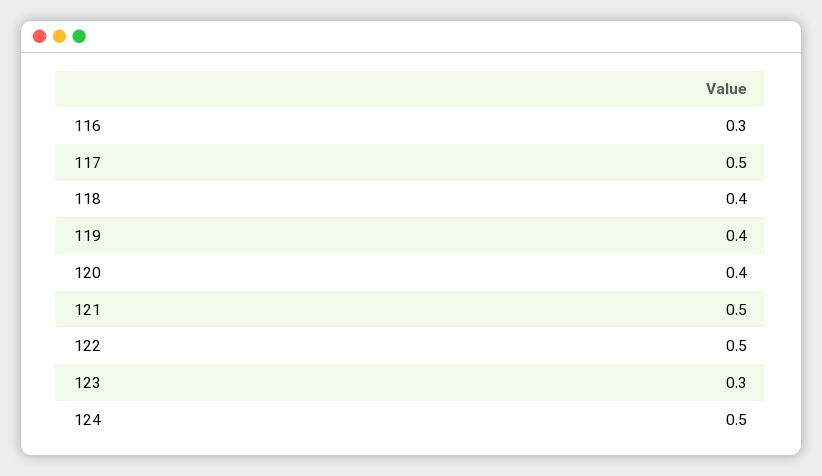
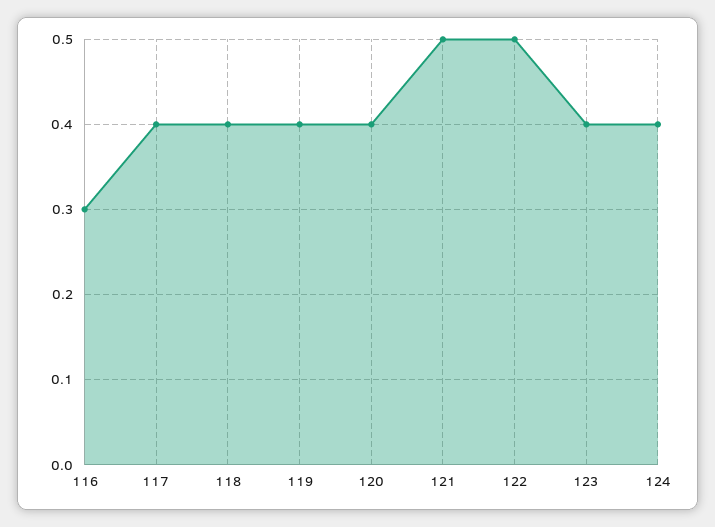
117: 0.5 -> 0.4
123: 0.3 -> 0.4
124: 0.5 -> 0.4

